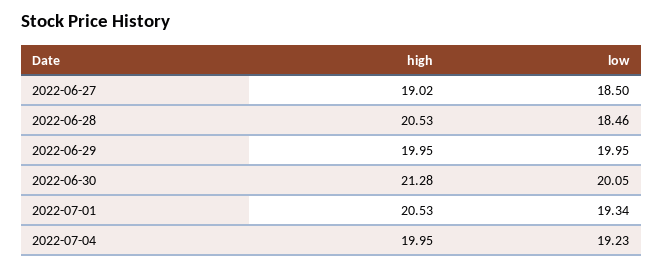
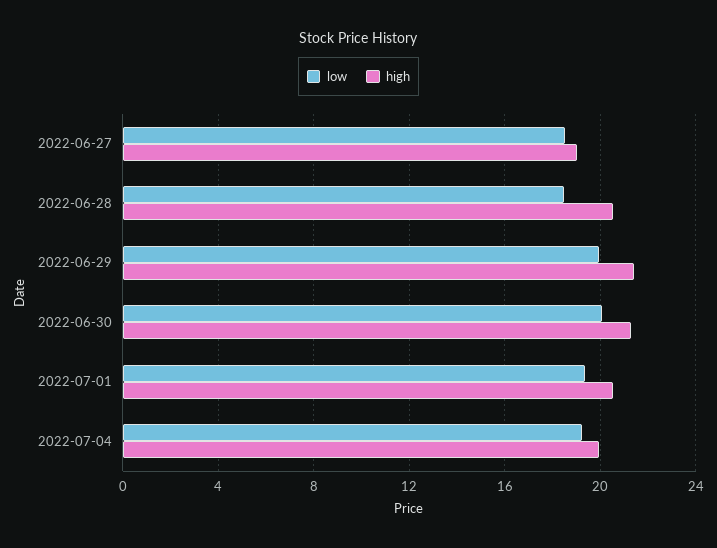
high, 2022-06-29: 19.95 -> 21.5

